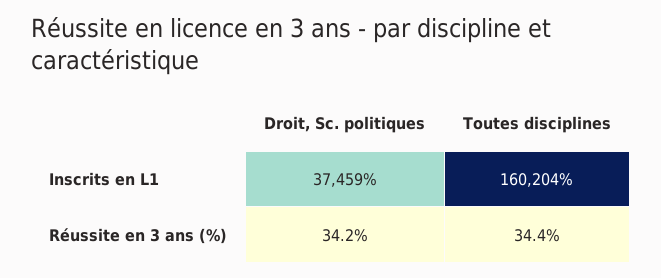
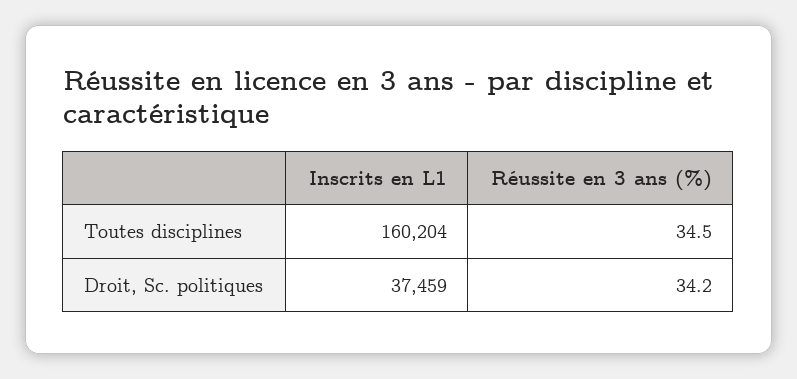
Toutes disciplines, Réussite en 3 ans (%): 34.4 -> 34.5

